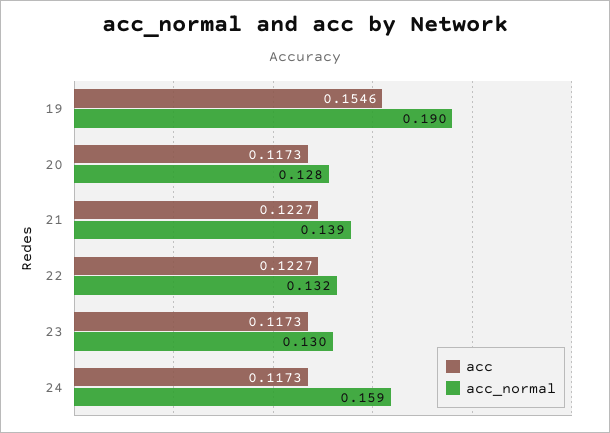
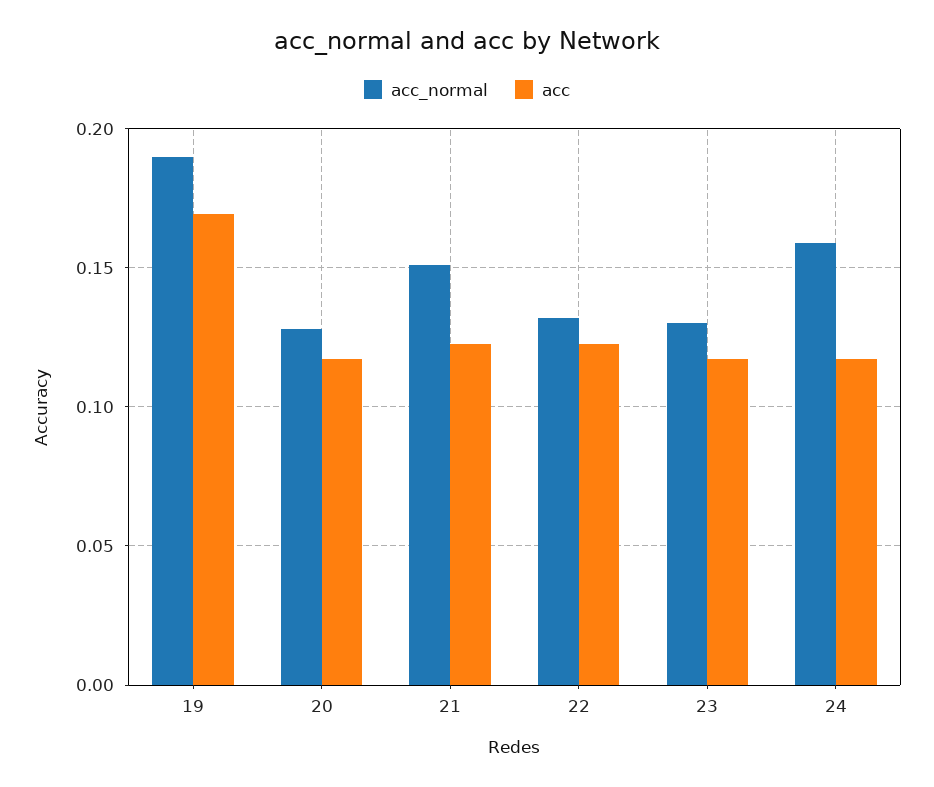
acc, 19: 0.1546 -> 0.17
acc_normal, 21: 0.139 -> 0.15

